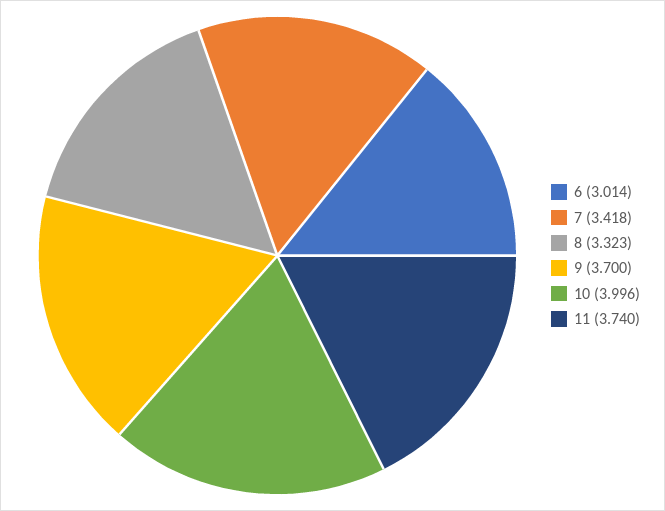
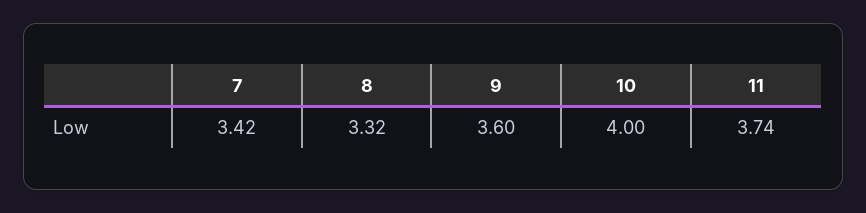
6: 3.014 -> none
9: 3.7 -> 3.6

